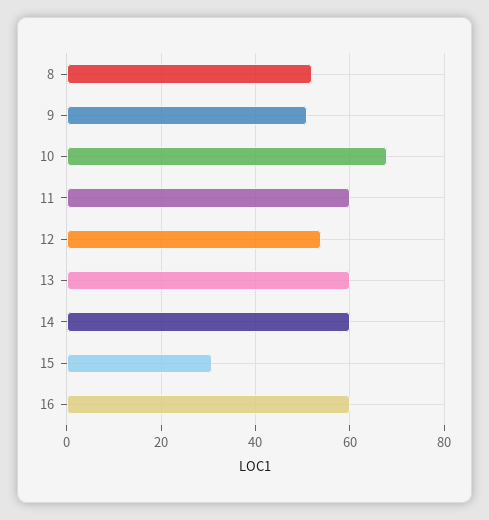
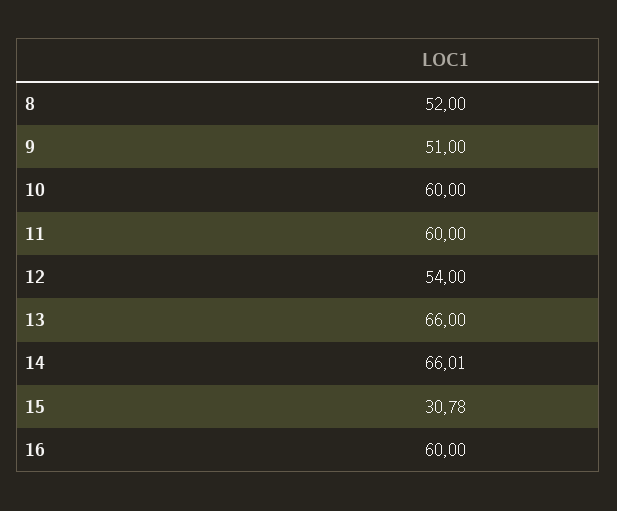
10: 68 -> 60
13: 60 -> 66
14: 60 -> 66.01

